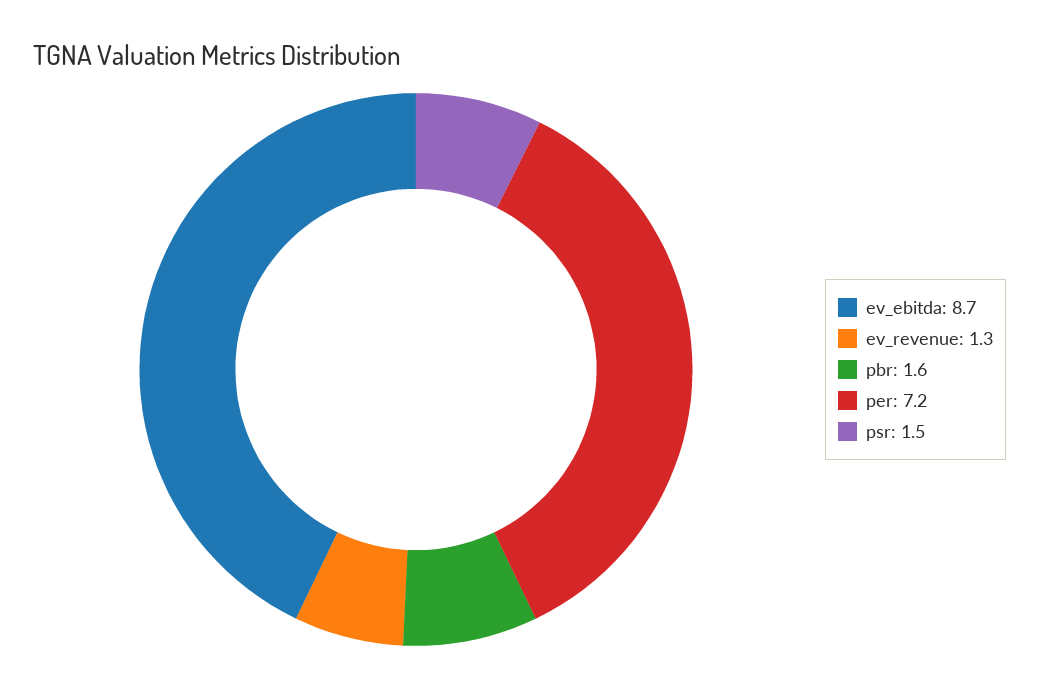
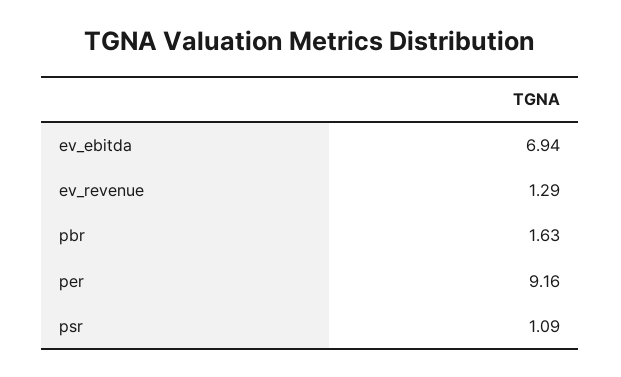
ev_ebitda: 8.7 -> 6.94
per: 7.2 -> 9.16
psr: 1.5 -> 1.09

